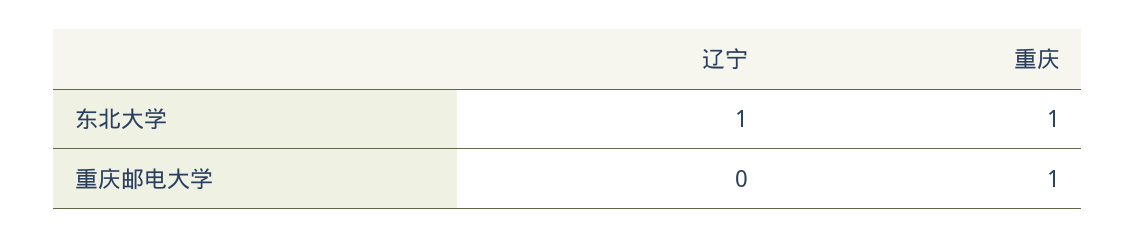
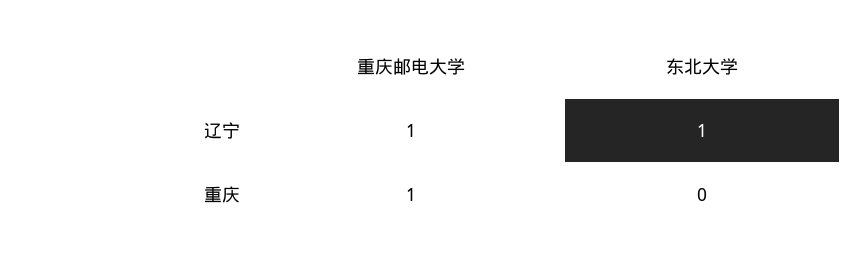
重庆, 东北大学: 1 -> 0
辽宁, 重庆邮电大学: 0 -> 1

